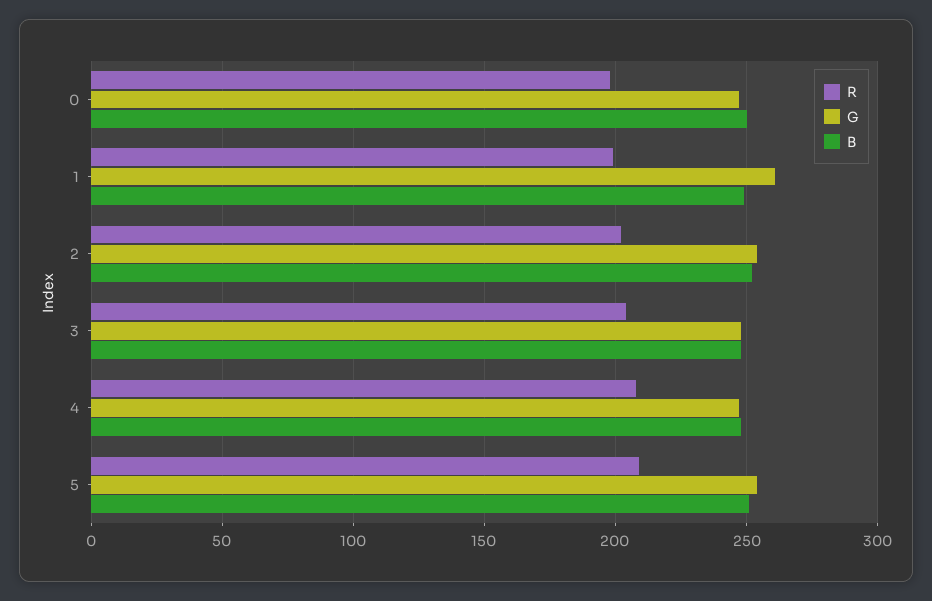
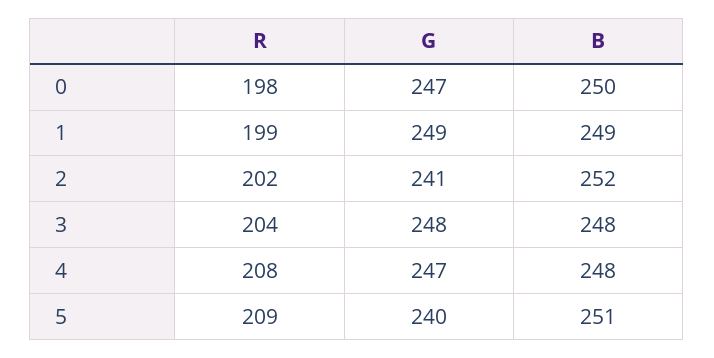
G, 1: 260 -> 249
G, 2: 255 -> 241
G, 5: 255 -> 240

